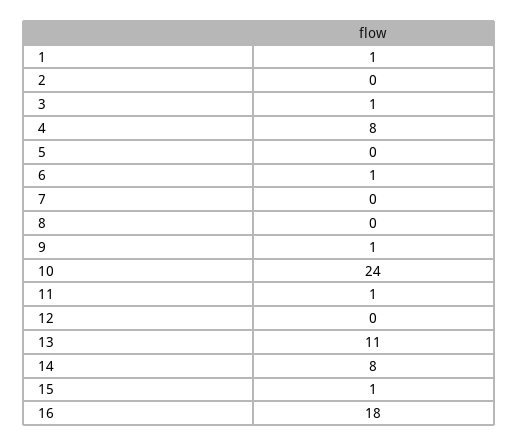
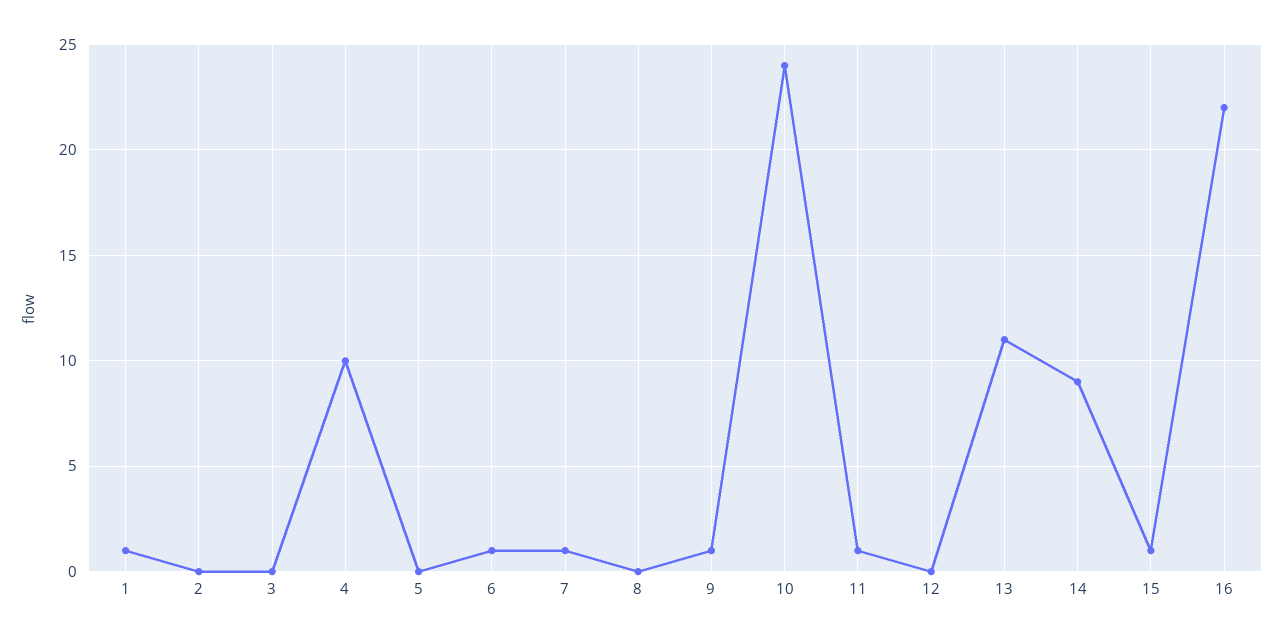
3: 1 -> 0
4: 8 -> 10
7: 0 -> 1
14: 8 -> 9
16: 18 -> 22

